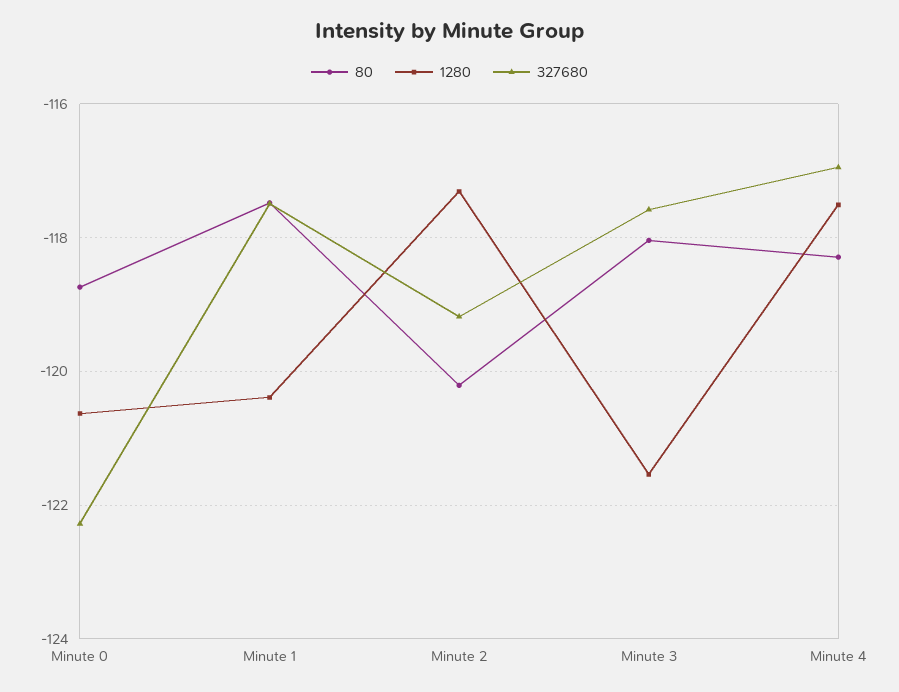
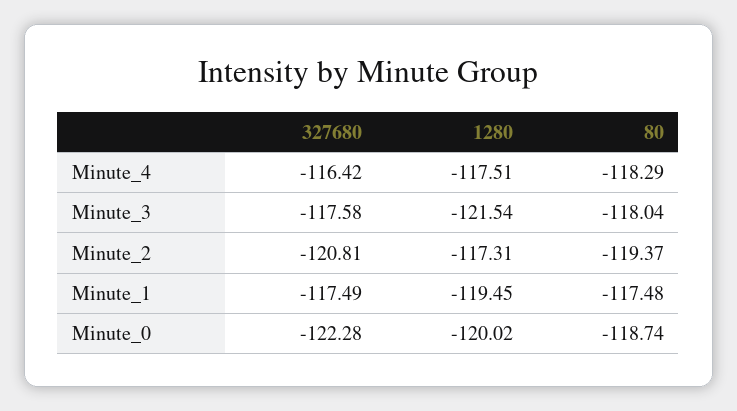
1280, Minute 0: -120.6 -> -120.02
1280, Minute 1: -120.4 -> -119.45
80, Minute 2: -120.2 -> -119.37
327680, Minute 2: -119.2 -> -120.81
327680, Minute 4: -117 -> -116.42

